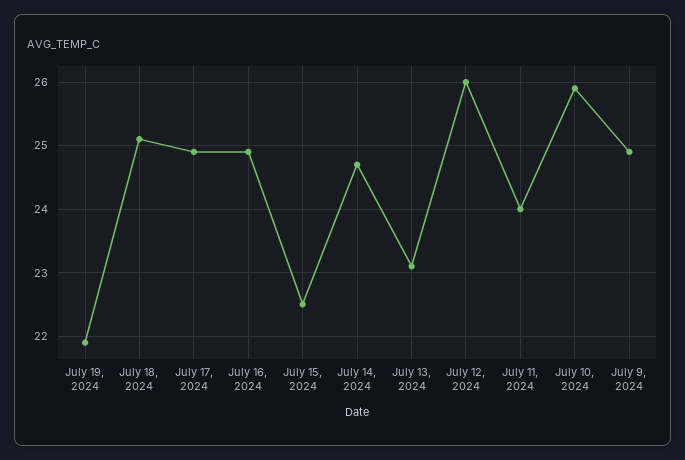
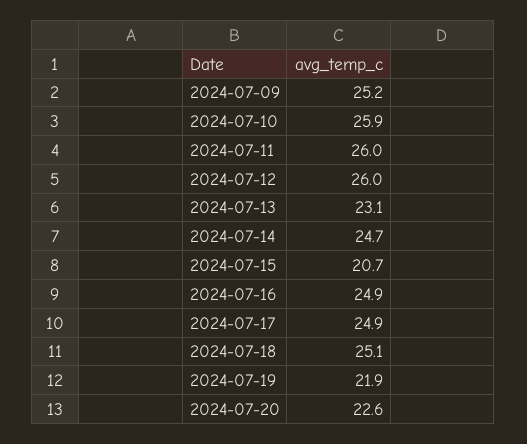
July 15, 2024: 22.5 -> 20.7
July 11, 2024: 24 -> 26
July 9, 2024: 24.9 -> 25.2
2024-07-20: none -> 22.6

